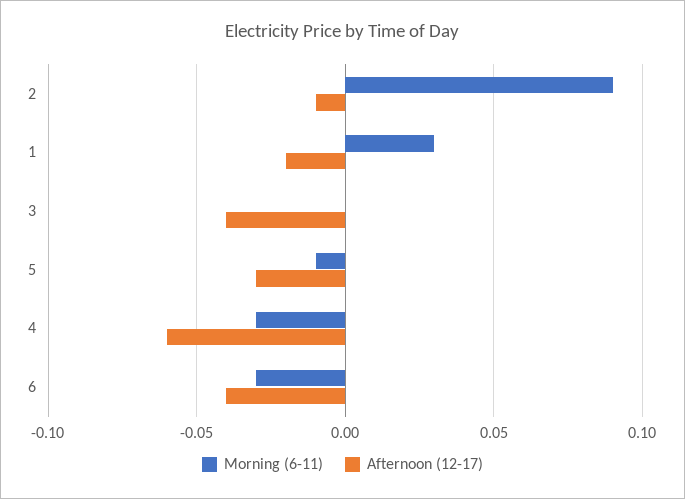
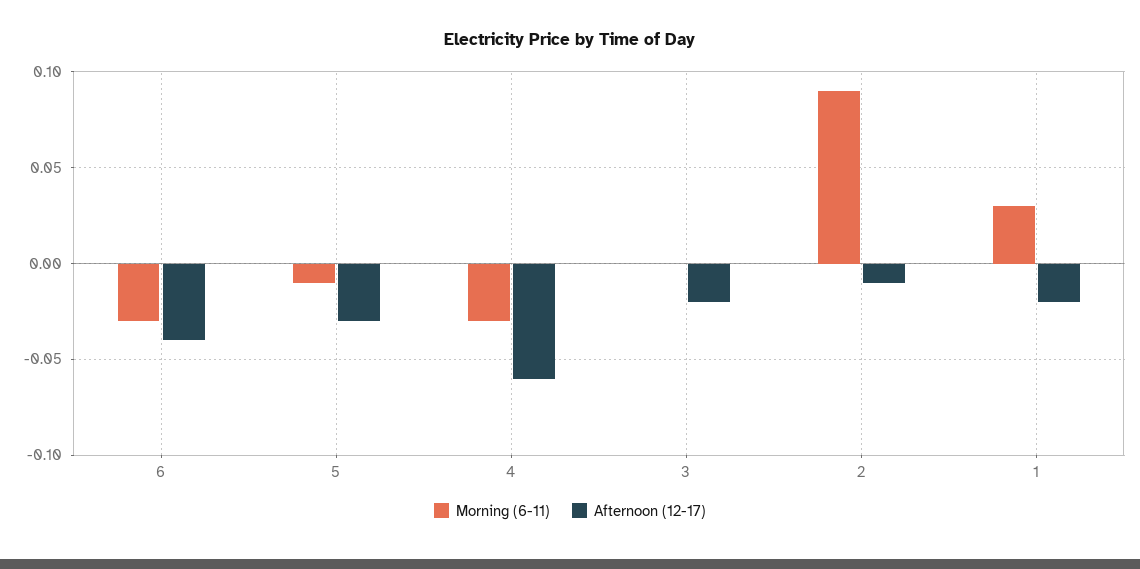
Afternoon (12-17), 3: -0.04 -> -0.02

